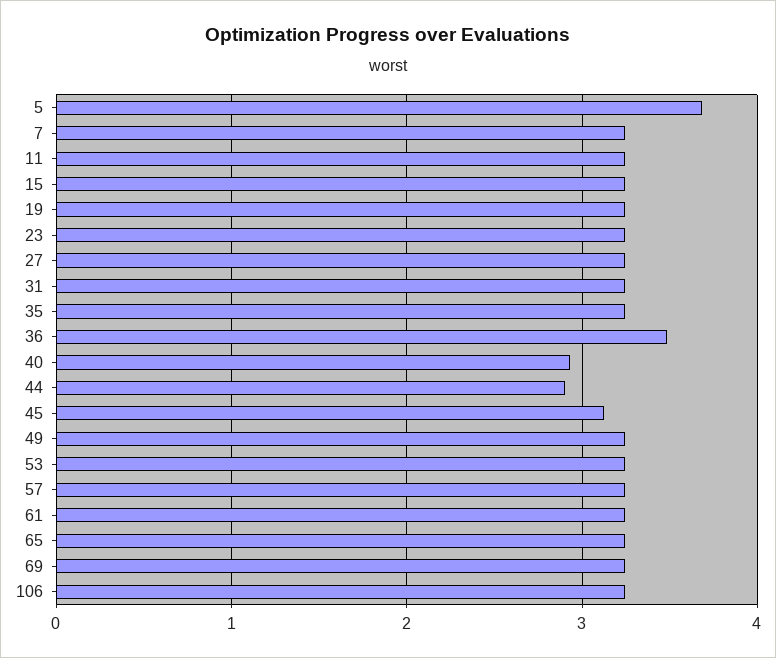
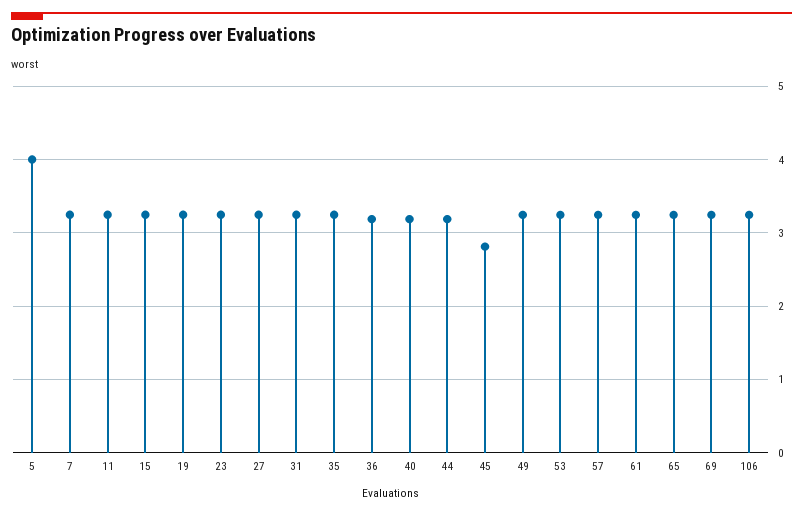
5: 3.7 -> 4
36: 3.5 -> 3.2
40: 2.9 -> 3.2
44: 2.9 -> 3.2
45: 3.1 -> 2.8

